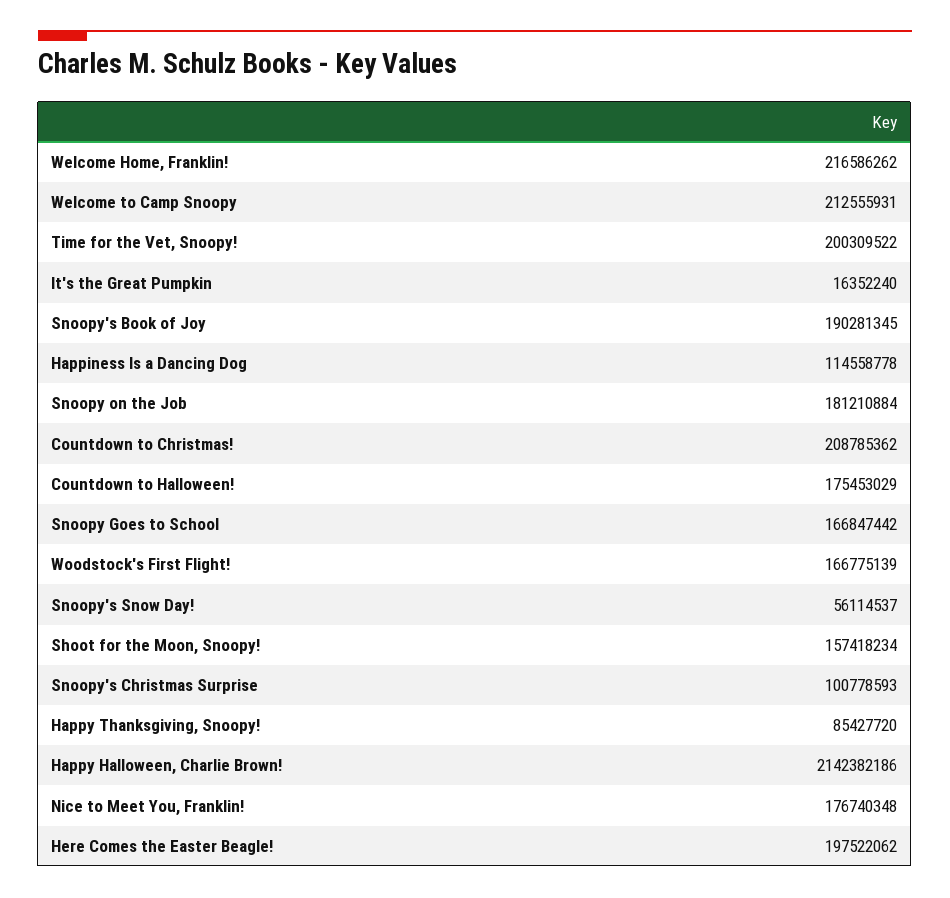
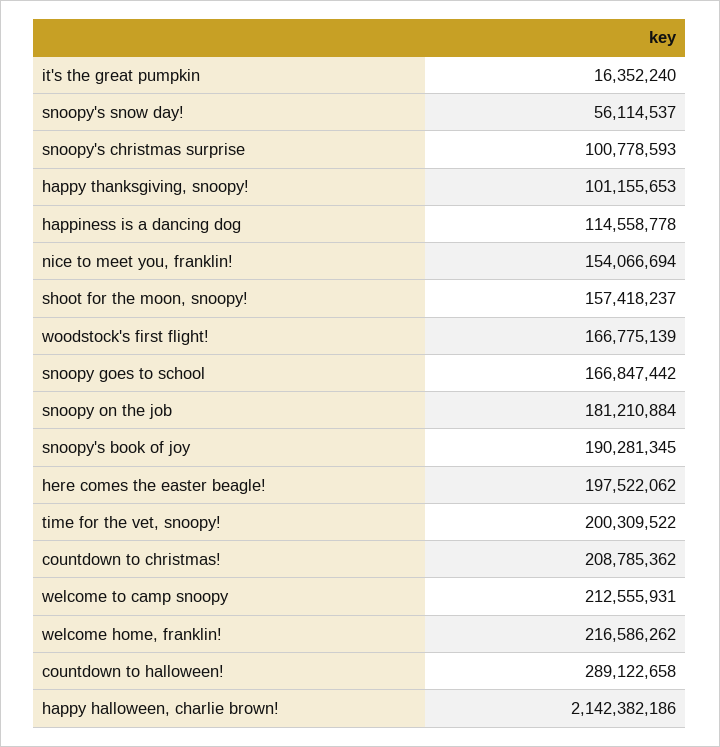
Countdown to Halloween!: 175453029 -> 289122658
Shoot for the Moon, Snoopy!: 157418234 -> 157418237
Happy Thanksgiving, Snoopy!: 85427720 -> 101155653
Nice to Meet You, Franklin!: 176740348 -> 154066694

